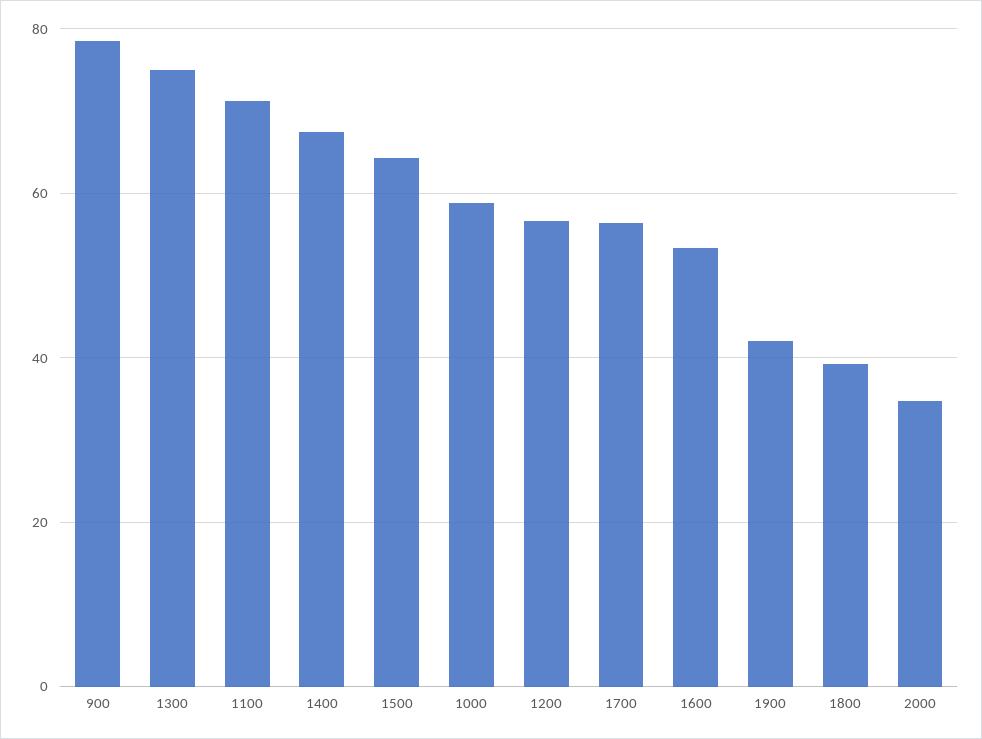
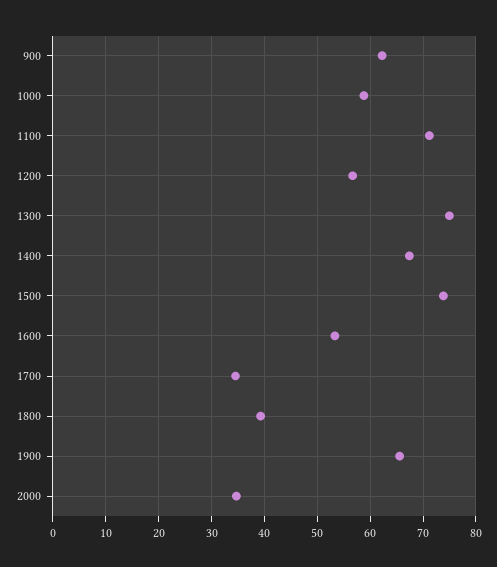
900: 78 -> 62
1500: 64 -> 74
1700: 56 -> 34
1900: 42 -> 66

